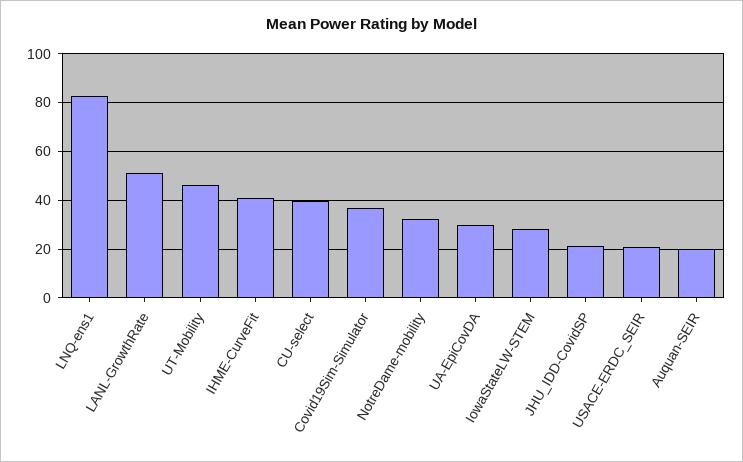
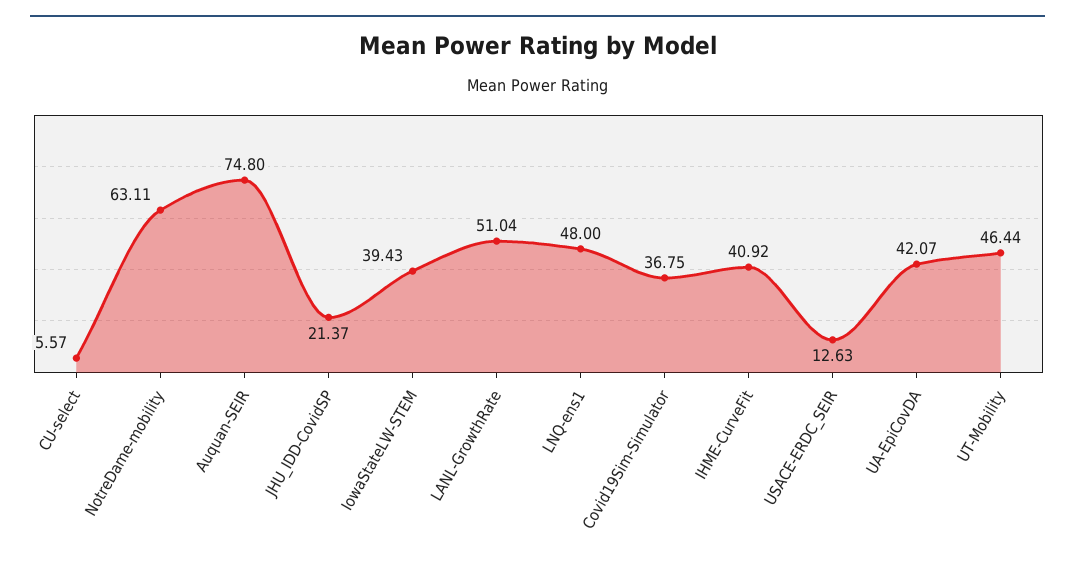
LNQ-ens1: 82.5 -> 48
CU-select: 40 -> 5.57
NotreDame-mobility: 32.5 -> 63.11
UA-EpiCovDA: 30 -> 42.07
IowaStateLW-STEM: 27.5 -> 39.43
USACE-ERDC_SEIR: 20 -> 12.63
Auquan-SEIR: 20 -> 74.8

